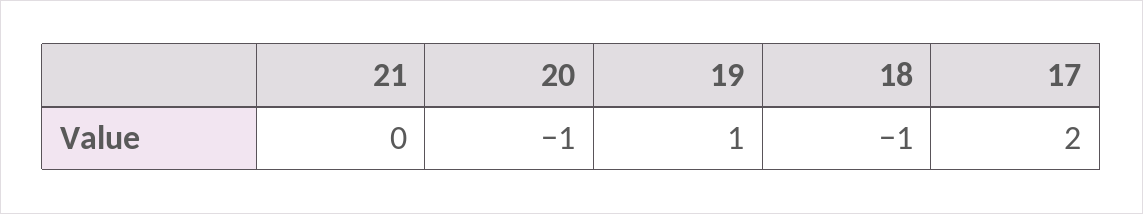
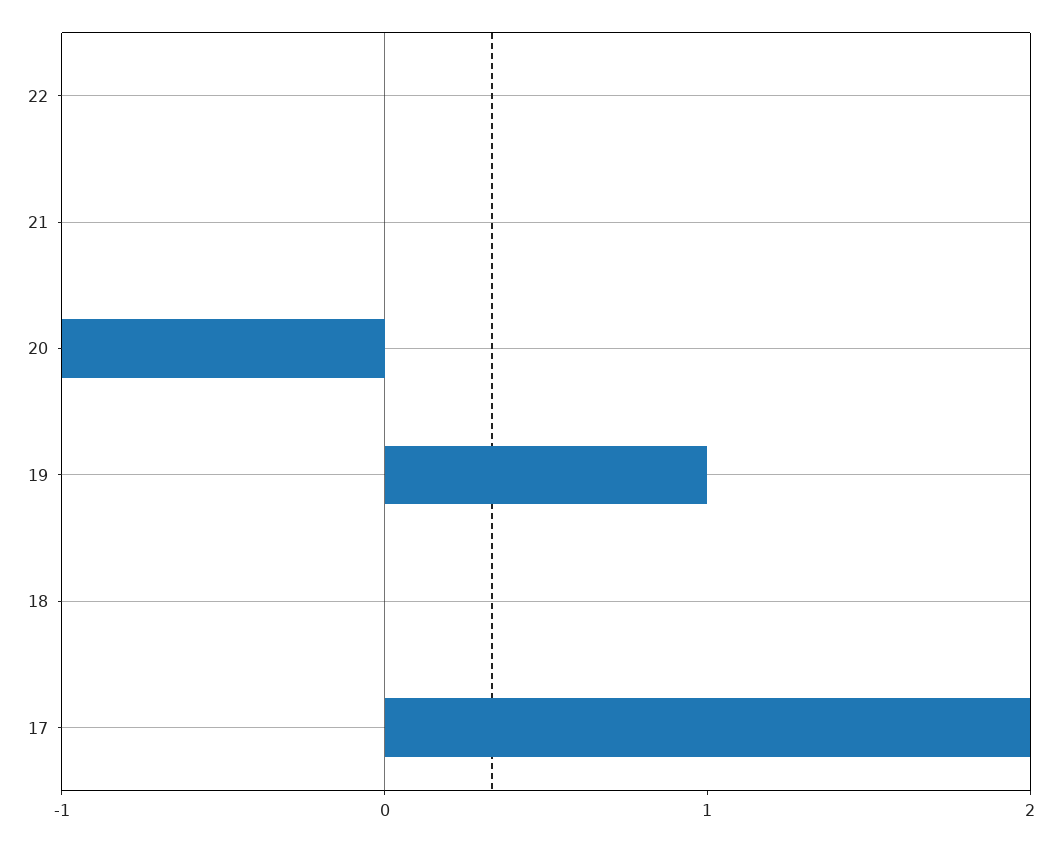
18: -1 -> 0
22: none -> 0

